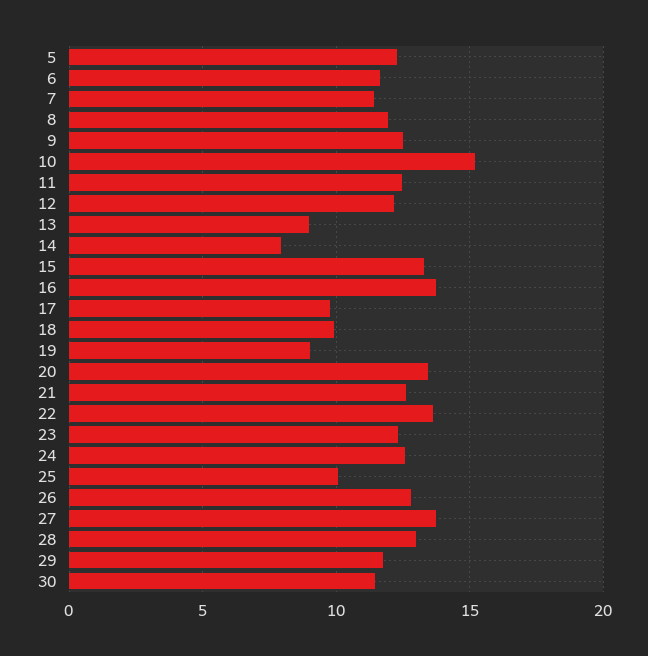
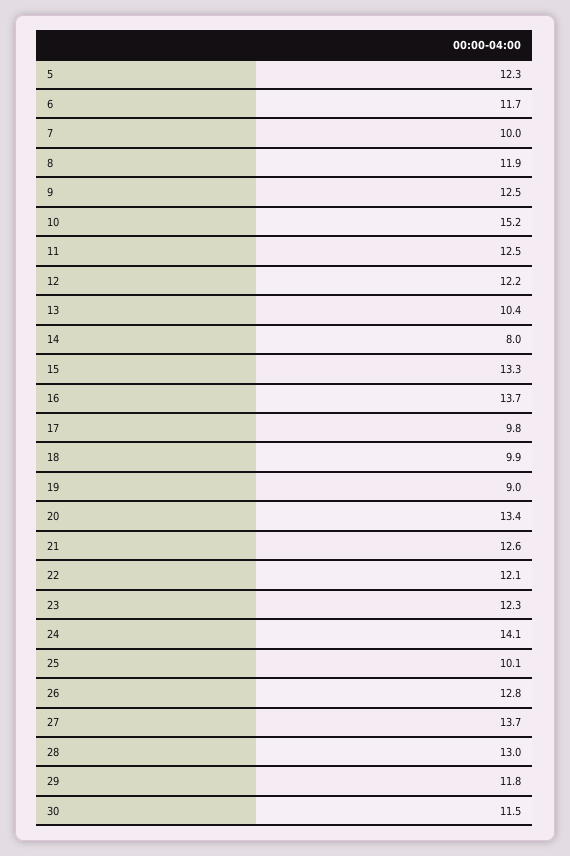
7: 11.5 -> 10
13: 9 -> 10.4
22: 13.5 -> 12.1
24: 12.5 -> 14.1

